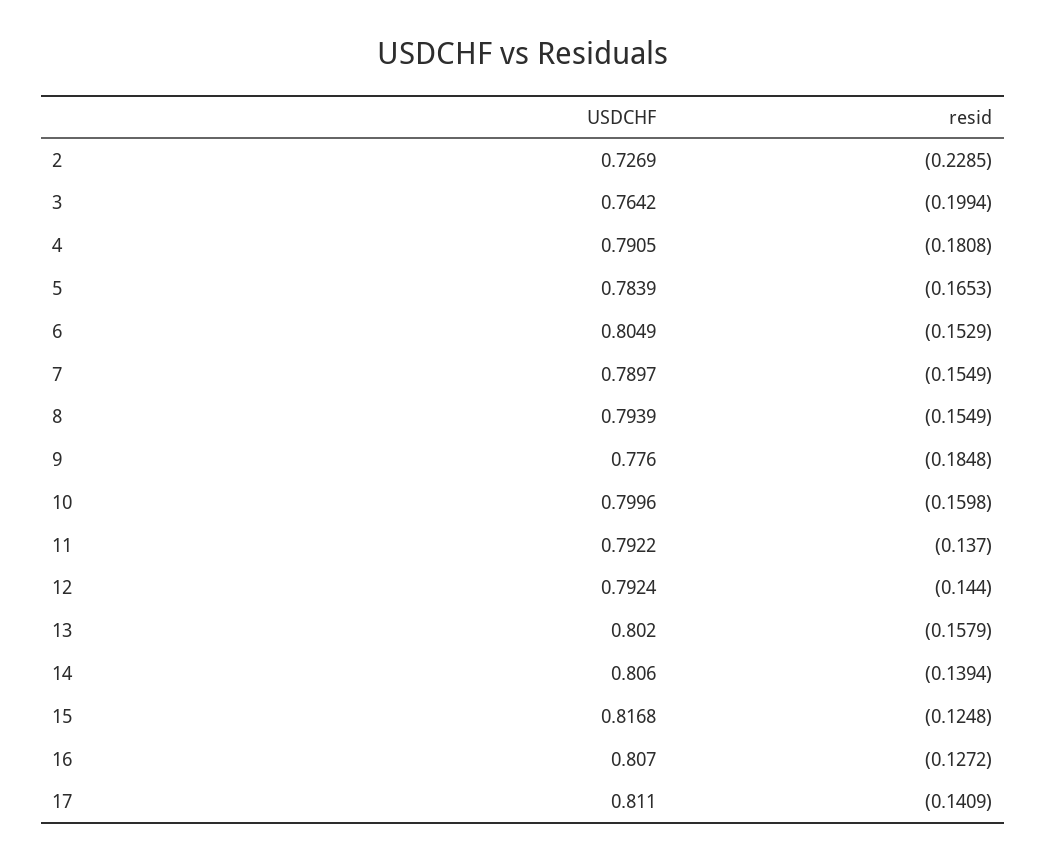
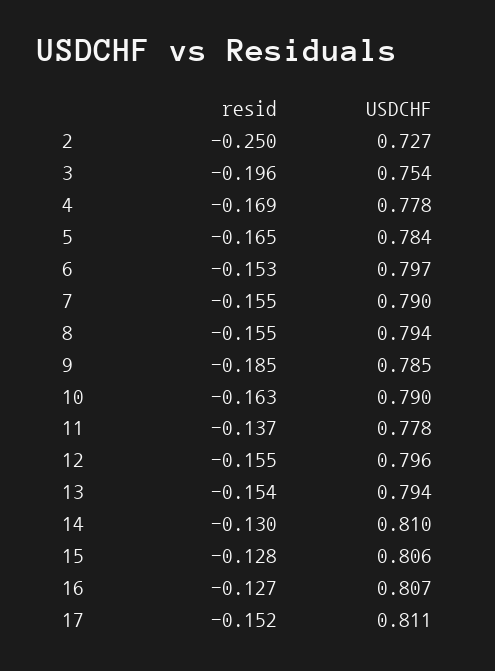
resid, 2: -0.2285 -> -0.25
USDCHF, 3: 0.7642 -> 0.754
resid, 3: -0.1994 -> -0.196
USDCHF, 4: 0.7905 -> 0.778
resid, 4: -0.1808 -> -0.169
USDCHF, 6: 0.8049 -> 0.797
USDCHF, 9: 0.776 -> 0.785
USDCHF, 10: 0.7996 -> 0.79
resid, 10: -0.1598 -> -0.163
USDCHF, 11: 0.7922 -> 0.778
USDCHF, 12: 0.7924 -> 0.796
resid, 12: -0.144 -> -0.155
USDCHF, 13: 0.802 -> 0.794
resid, 13: -0.1579 -> -0.154
USDCHF, 14: 0.806 -> 0.81
resid, 14: -0.1394 -> -0.13
USDCHF, 15: 0.8168 -> 0.806
resid, 15: -0.1248 -> -0.128
resid, 17: -0.1409 -> -0.152

